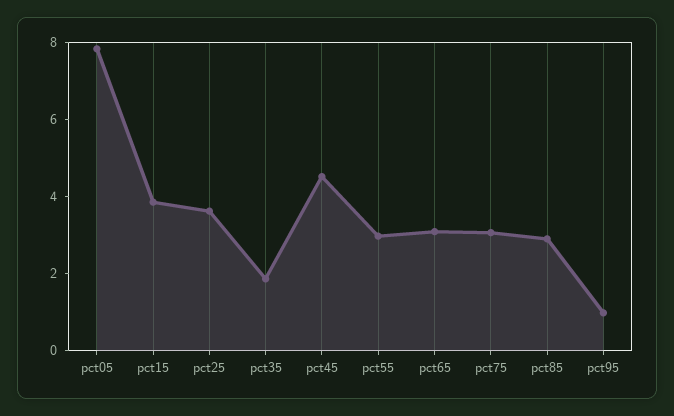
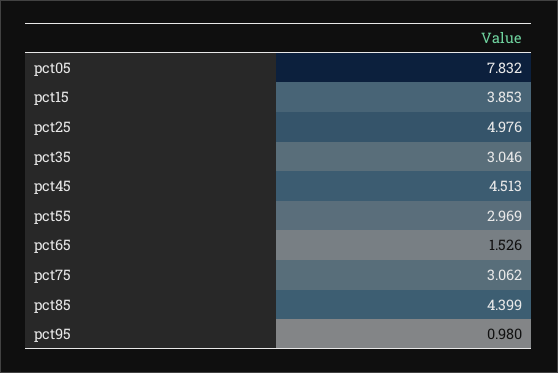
pct25: 3.5 -> 4.976
pct35: 2 -> 3.046
pct65: 3 -> 1.526
pct85: 3 -> 4.399

